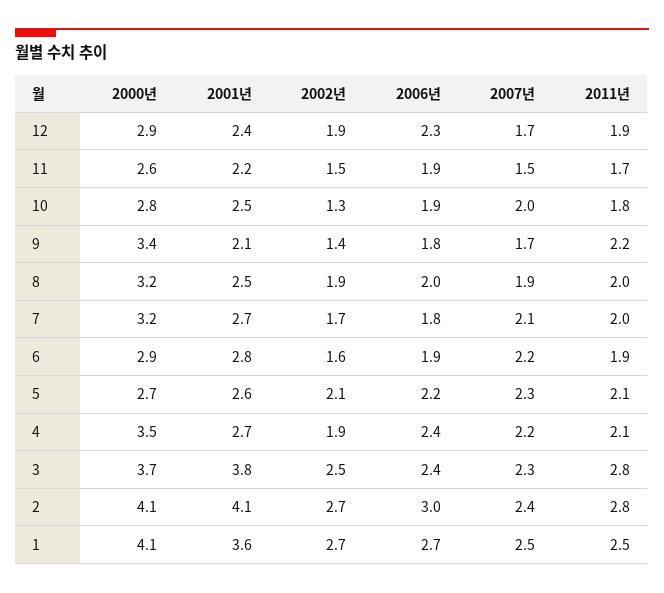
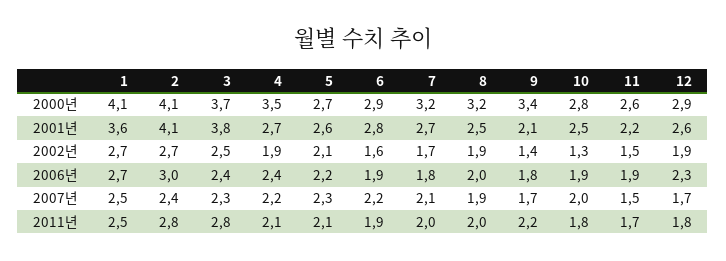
2001년, 12: 2.4 -> 2.6
2011년, 12: 1.9 -> 1.8

